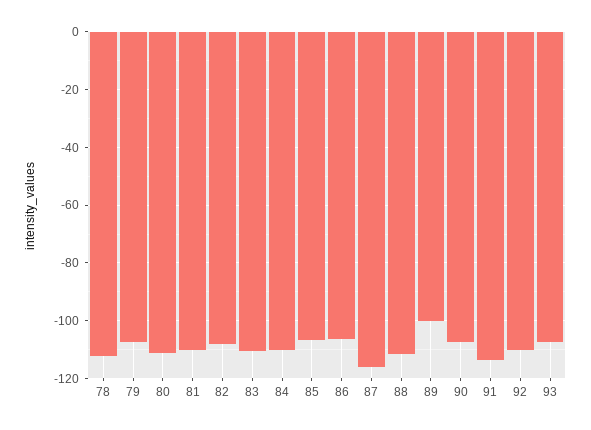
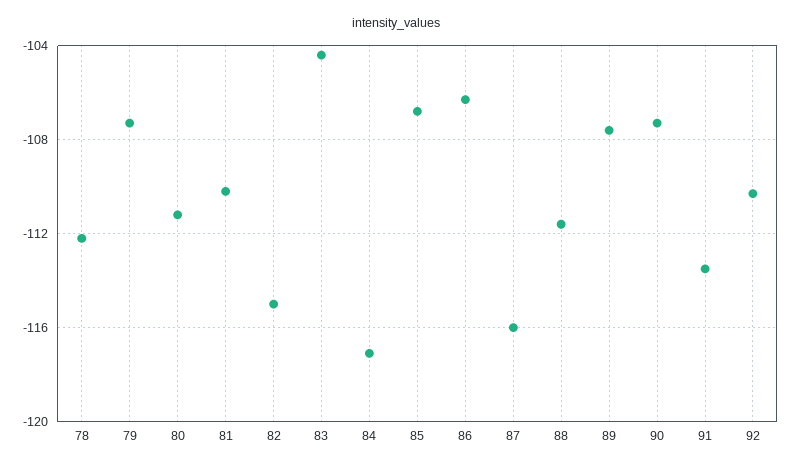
82: -107.5 -> -115
83: -110 -> -104.5
84: -110 -> -117
89: -100 -> -107.5
93: -107.5 -> none

